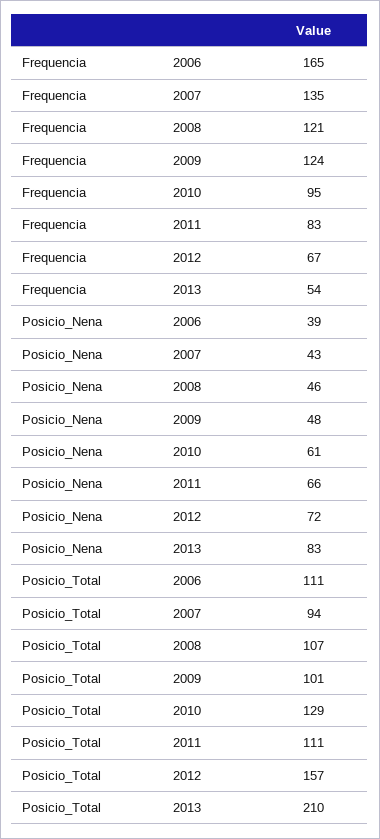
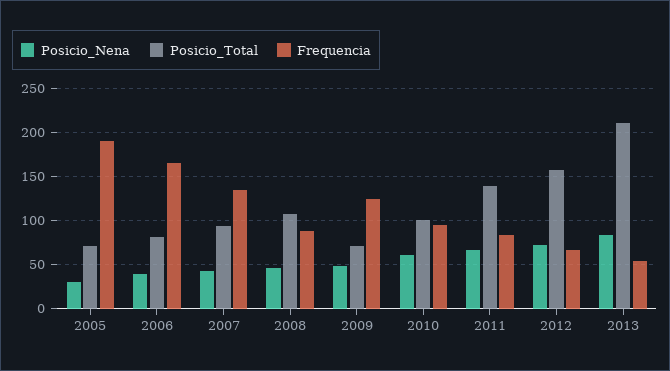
Frequencia, 2008: 121 -> 90
Posicio_Total, 2006: 111 -> 80
Posicio_Total, 2009: 101 -> 70
Posicio_Total, 2010: 129 -> 100
Posicio_Total, 2011: 111 -> 140
Posicio_Nena, 2005: none -> 30
Posicio_Total, 2005: none -> 70
Frequencia, 2005: none -> 190

